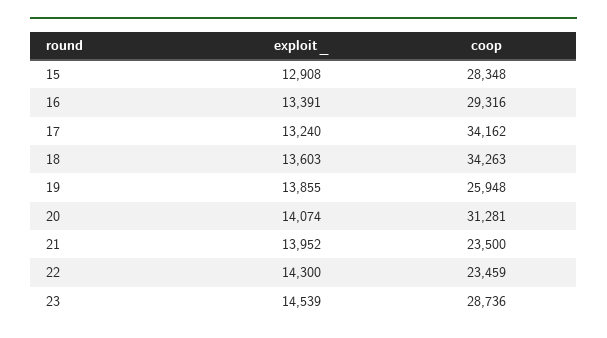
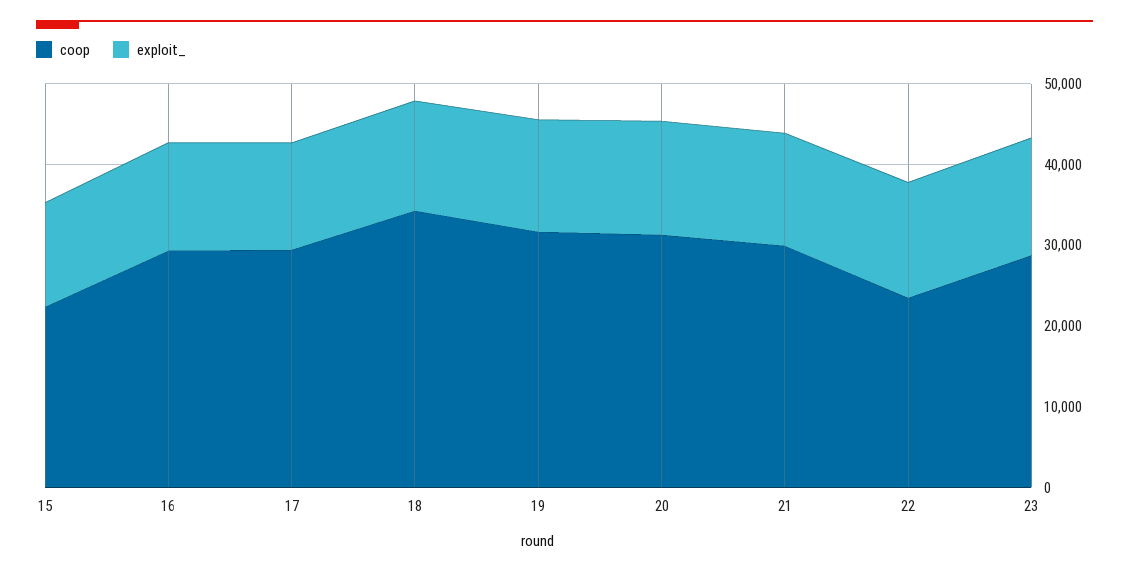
coop, 15: 28348 -> 22000
coop, 17: 34162 -> 30000
coop, 19: 25948 -> 32000
coop, 21: 23500 -> 30000

